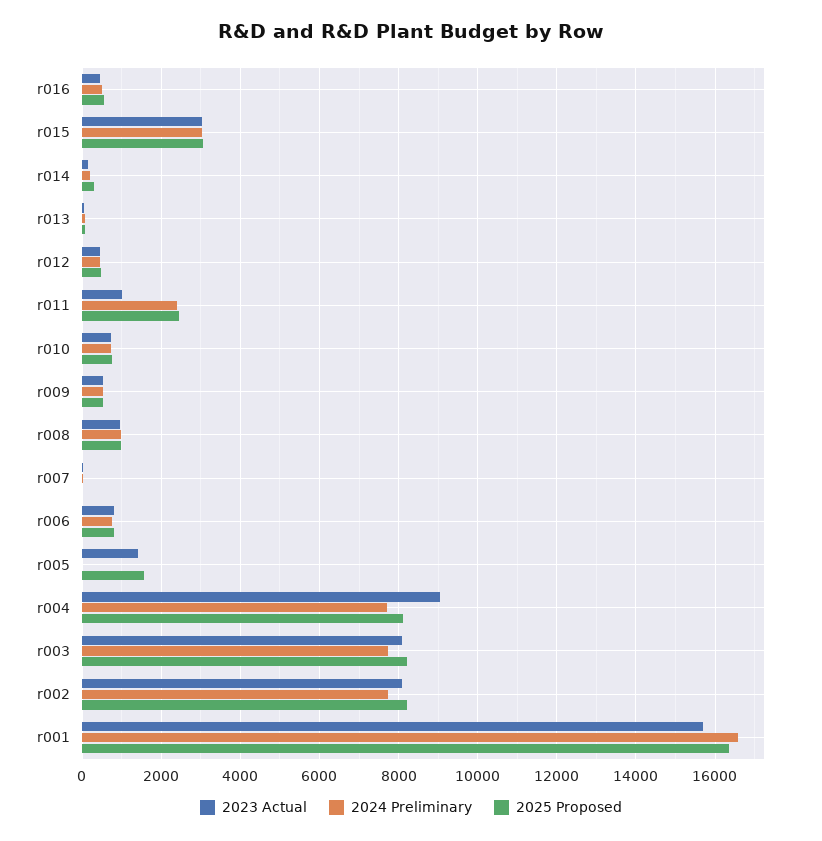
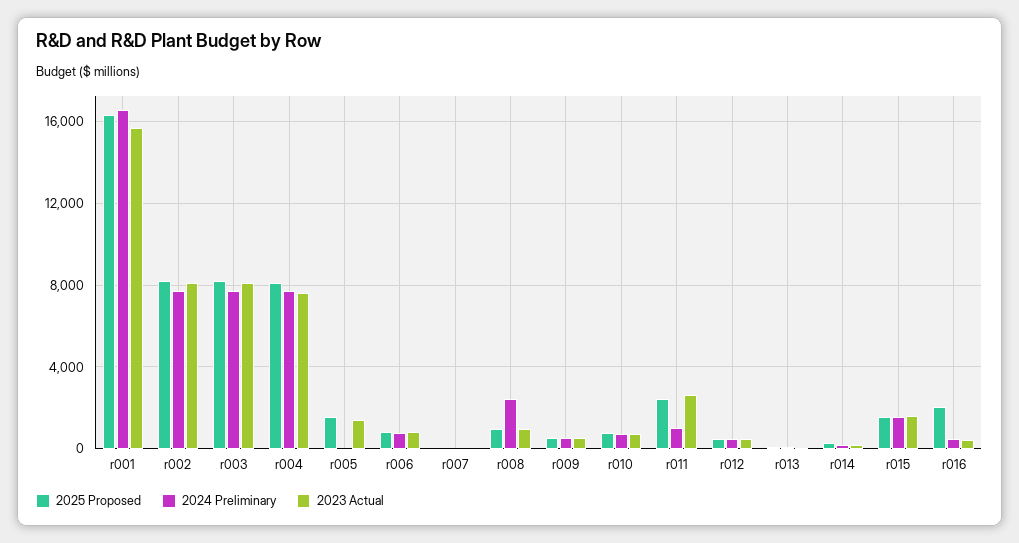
2025 Proposed, r016: 600 -> 2000
2023 Actual, r015: 3000 -> 1500
2024 Preliminary, r015: 3000 -> 1500
2025 Proposed, r015: 3000 -> 1500
2023 Actual, r011: 1000 -> 2500
2024 Preliminary, r011: 2400 -> 1000
2024 Preliminary, r008: 1000 -> 2500
2023 Actual, r004: 9000 -> 7500

